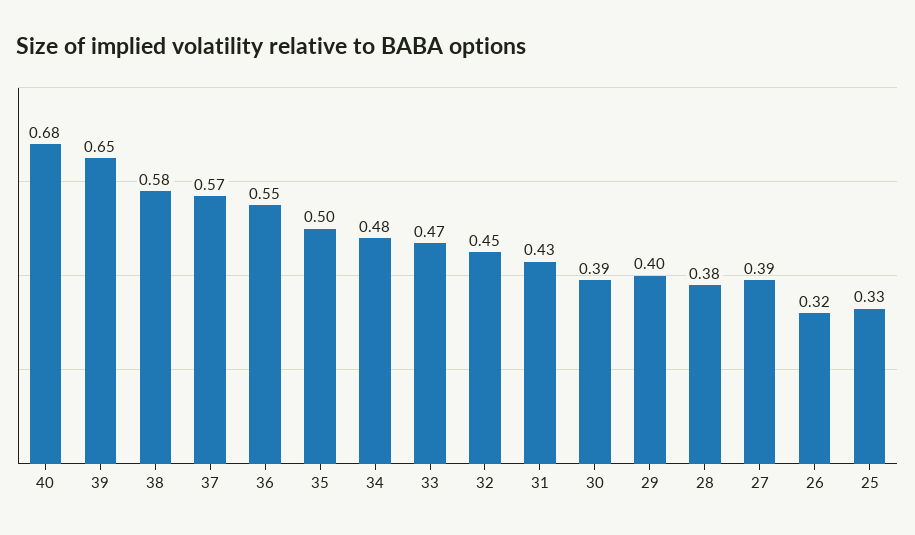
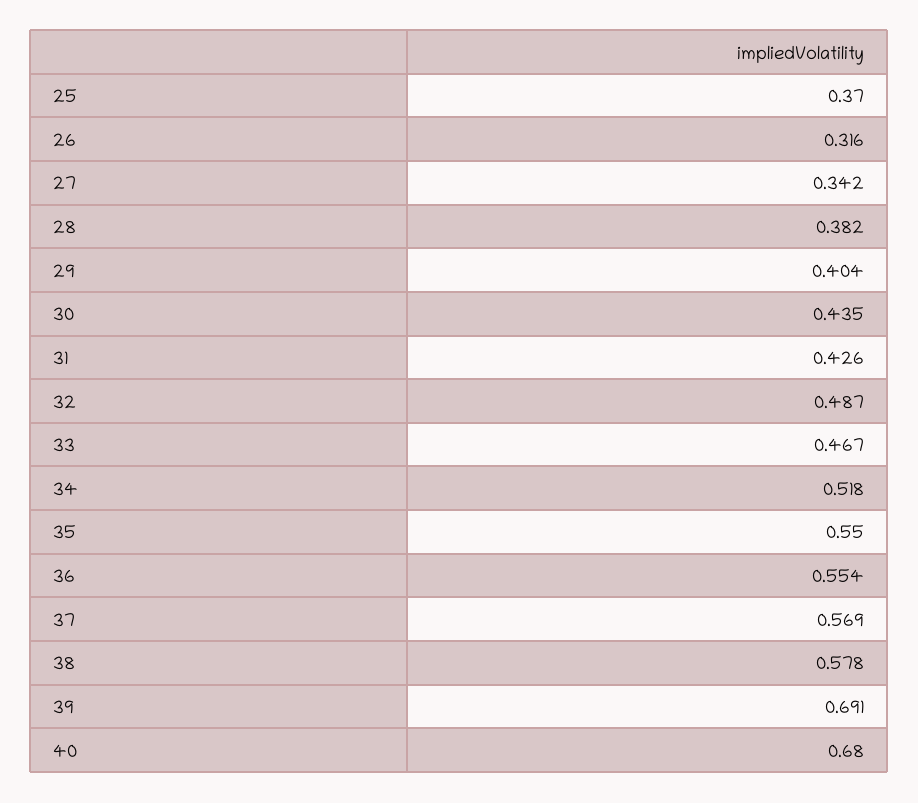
39: 0.65 -> 0.691
35: 0.5 -> 0.55
34: 0.48 -> 0.518
32: 0.45 -> 0.487
30: 0.39 -> 0.435
27: 0.39 -> 0.342
25: 0.33 -> 0.37

